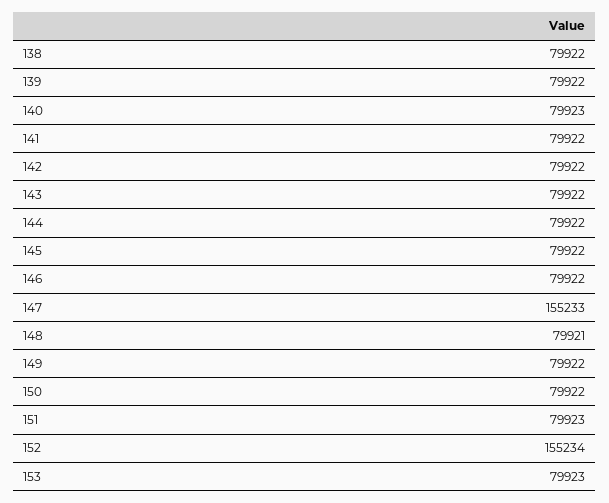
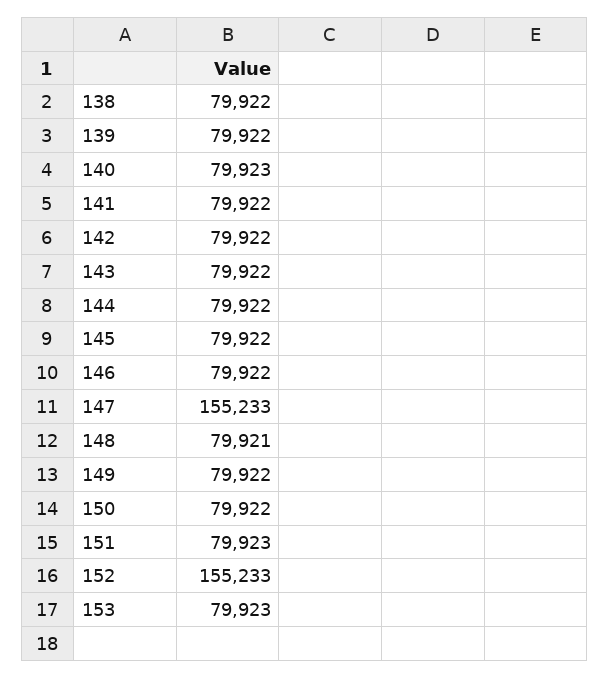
152: 155234 -> 155233

